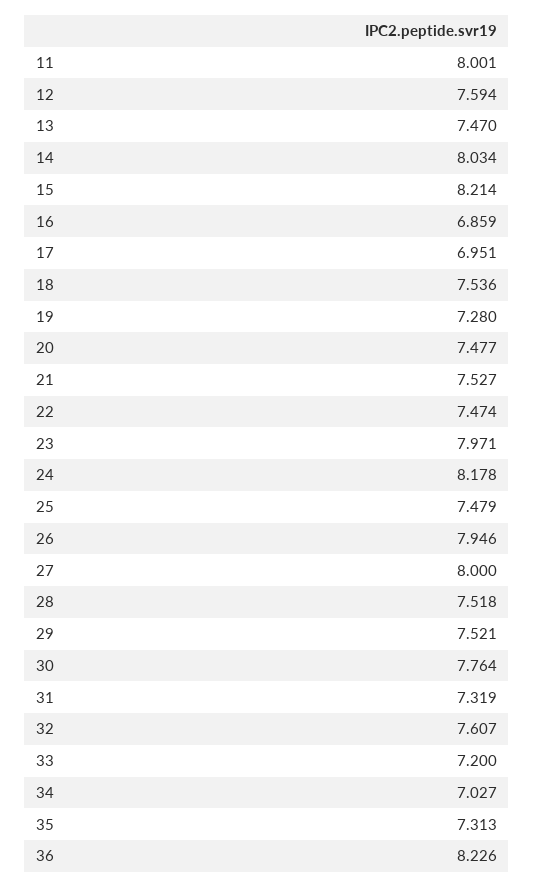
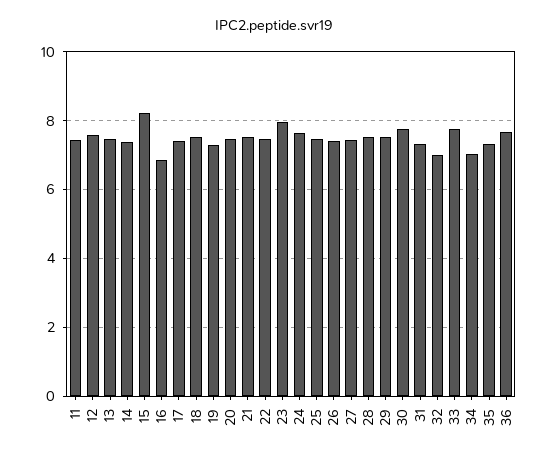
11: 8.001 -> 7.4
14: 8.034 -> 7.4
17: 6.951 -> 7.4
24: 8.178 -> 7.6
26: 7.946 -> 7.4
27: 8 -> 7.4
32: 7.607 -> 7
33: 7.2 -> 7.8
36: 8.226 -> 7.6

